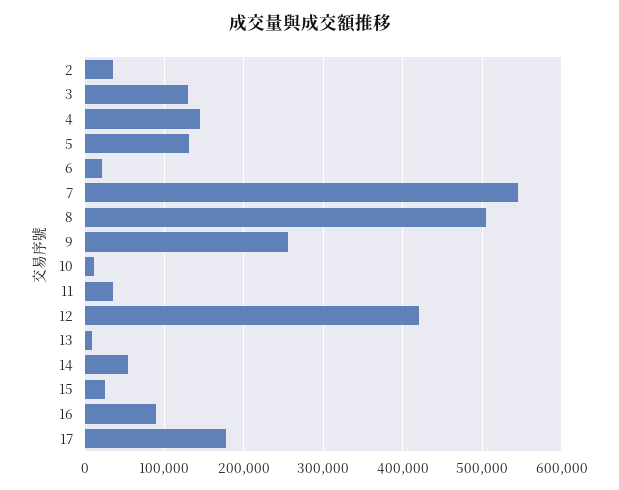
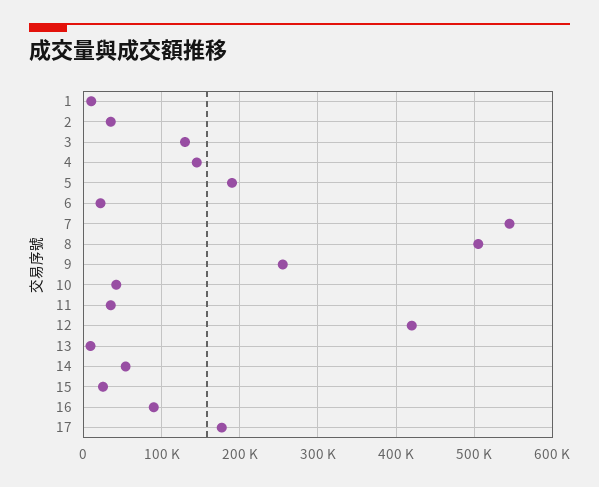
5: 130000 -> 190000
10: 10000 -> 40000
1: none -> 10000

